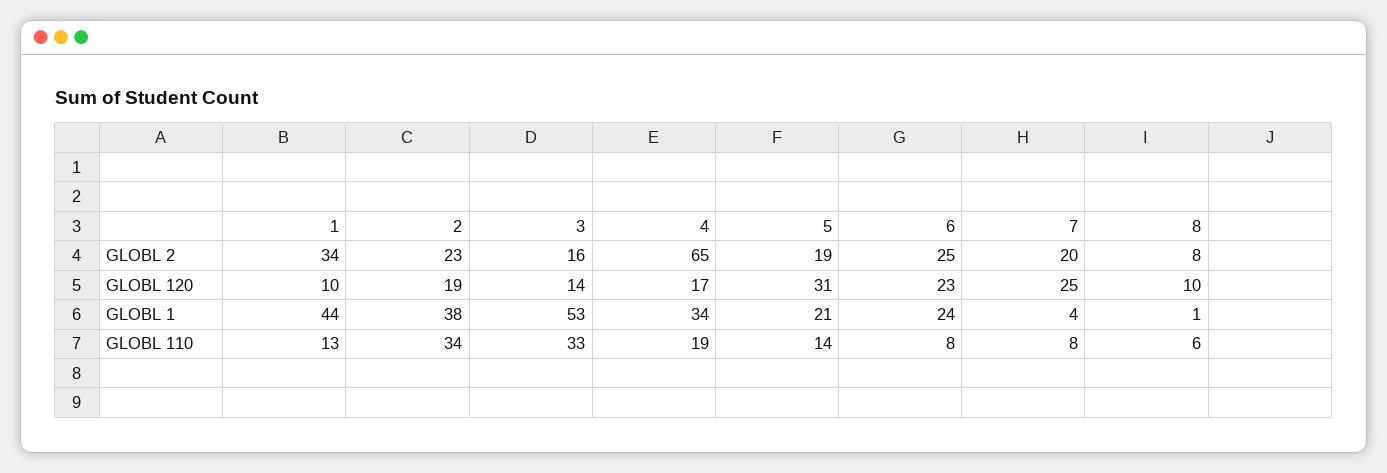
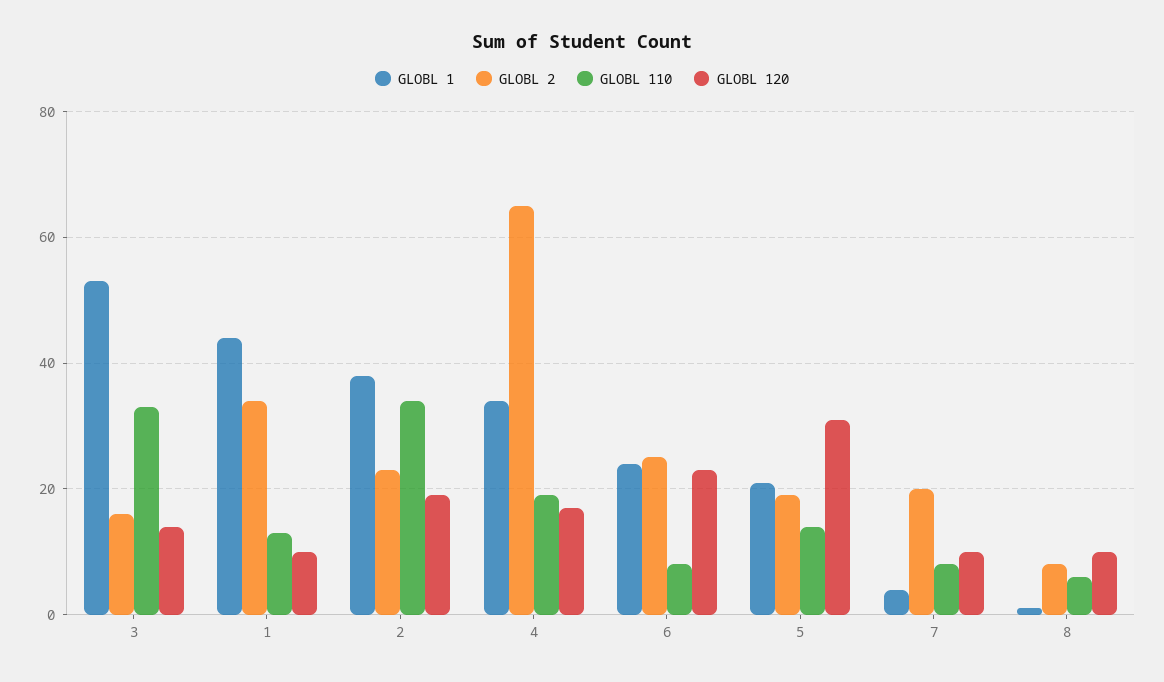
GLOBL 120, 7: 25 -> 10

